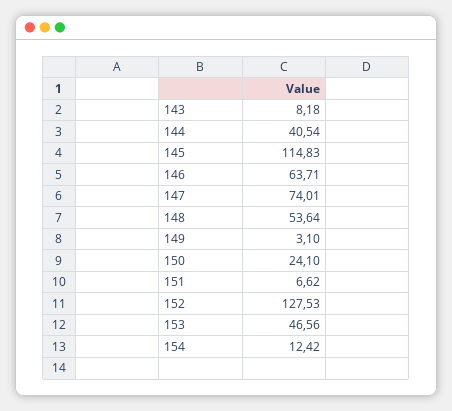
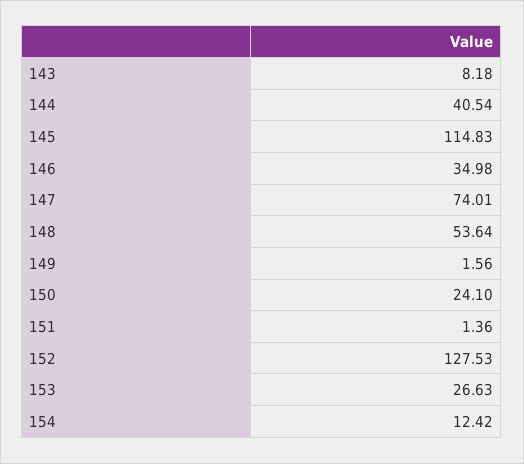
146: 63.71 -> 34.98
149: 3.1 -> 1.56
151: 6.62 -> 1.36
153: 46.56 -> 26.63

